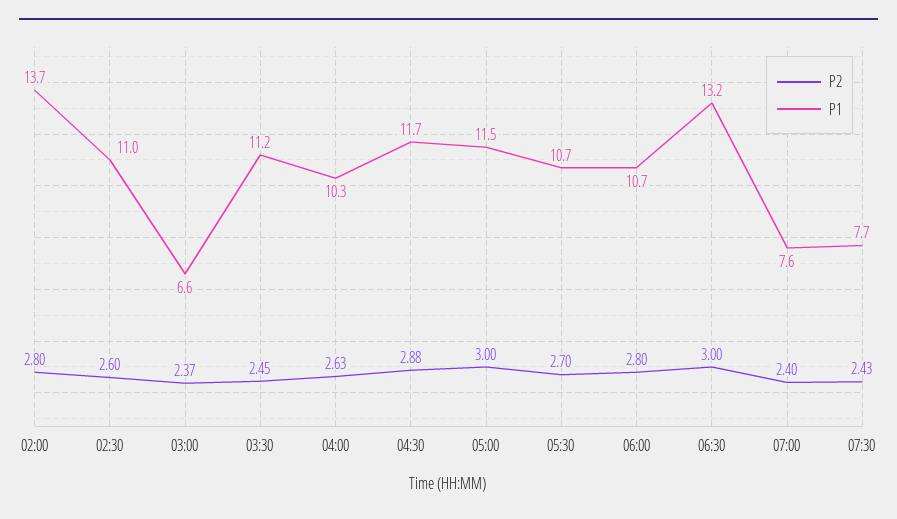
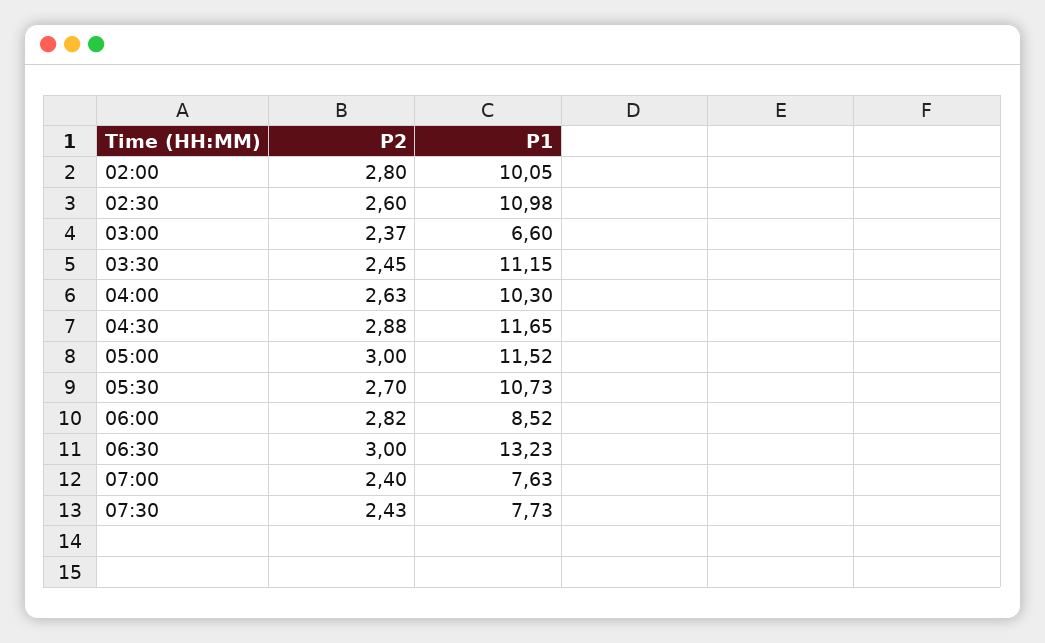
P1, 02:00: 13.7 -> 10.05
P2, 06:00: 2.8 -> 2.82
P1, 06:00: 10.7 -> 8.52

